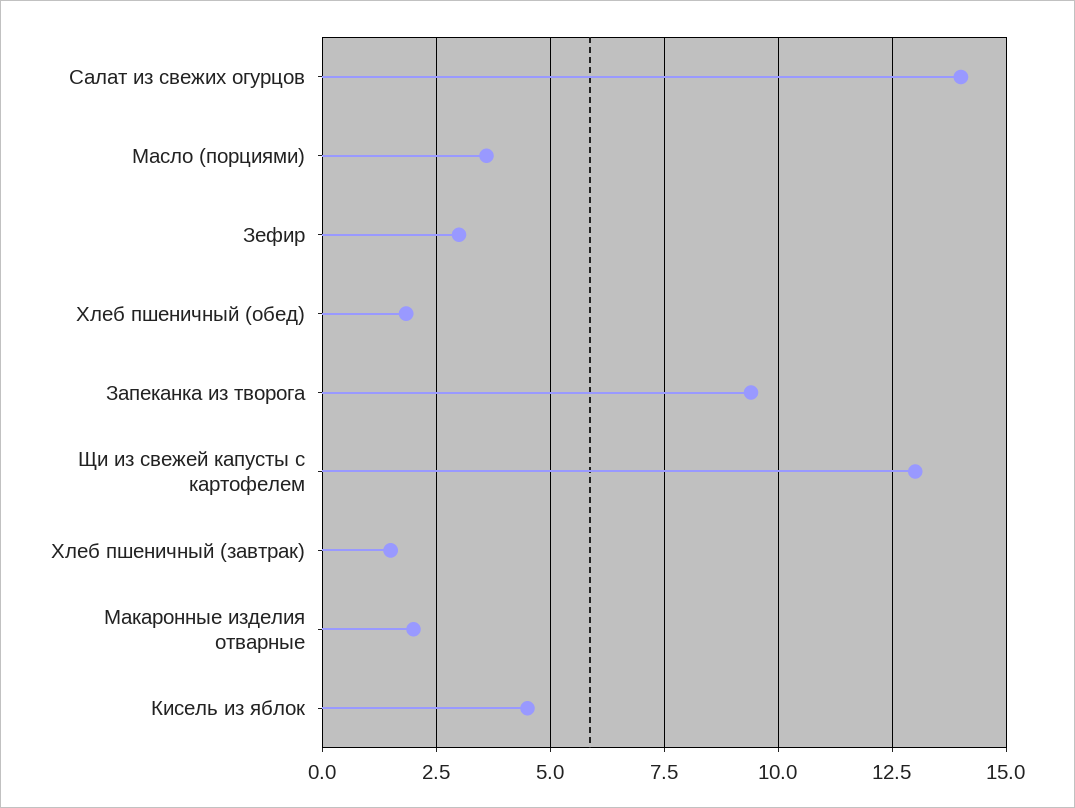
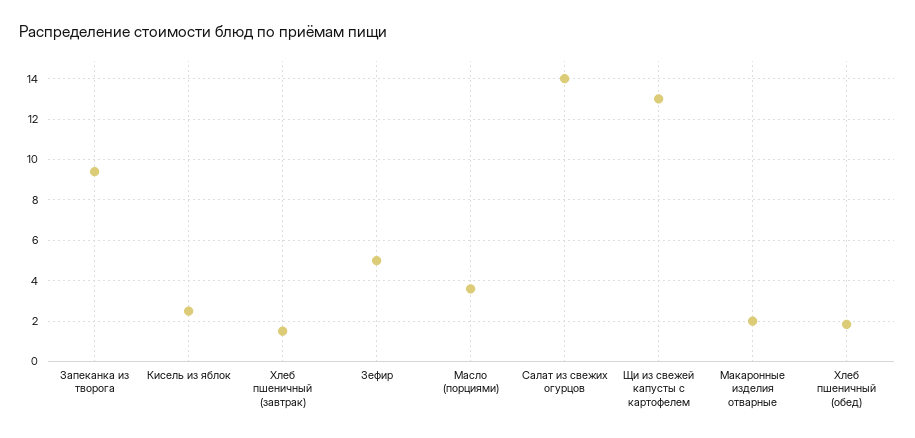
Зефир: 3 -> 5
Кисель из яблок: 4.5 -> 2.5

